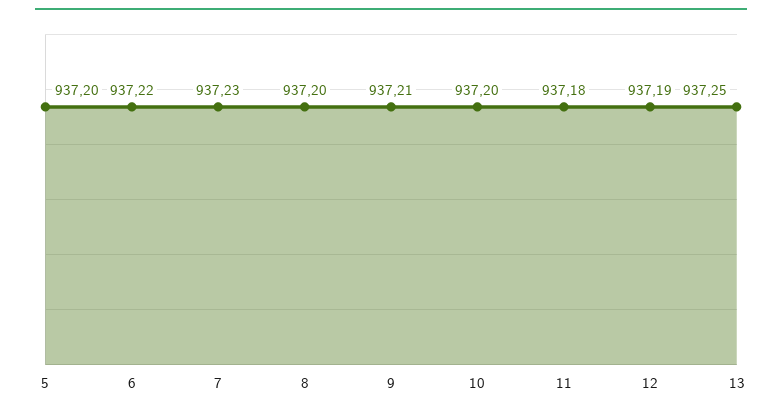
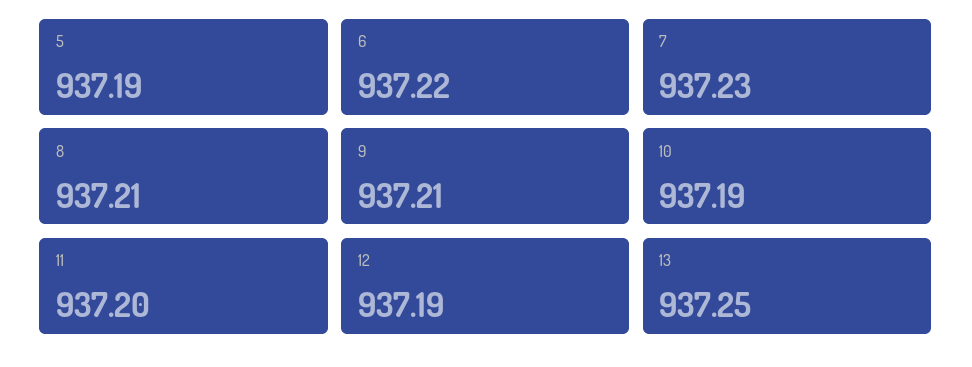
5: 937.2 -> 937.19
8: 937.2 -> 937.21
10: 937.2 -> 937.19
11: 937.18 -> 937.2

